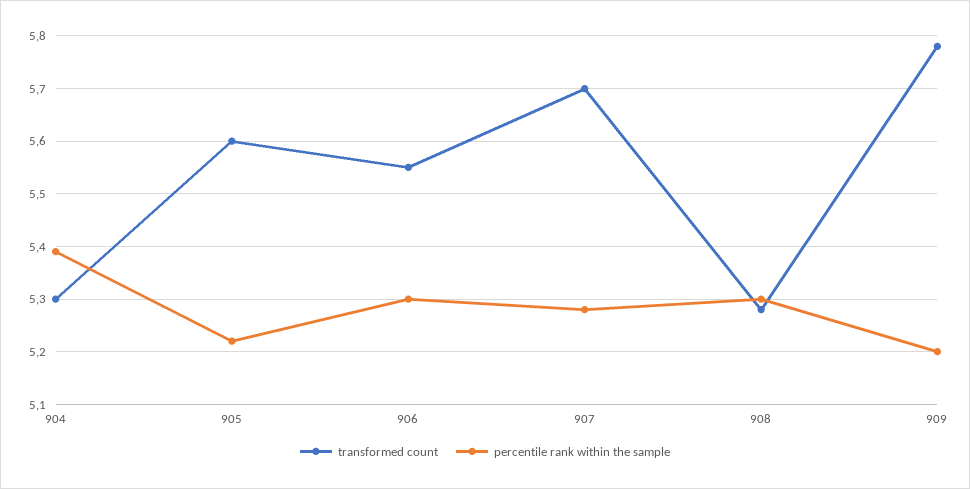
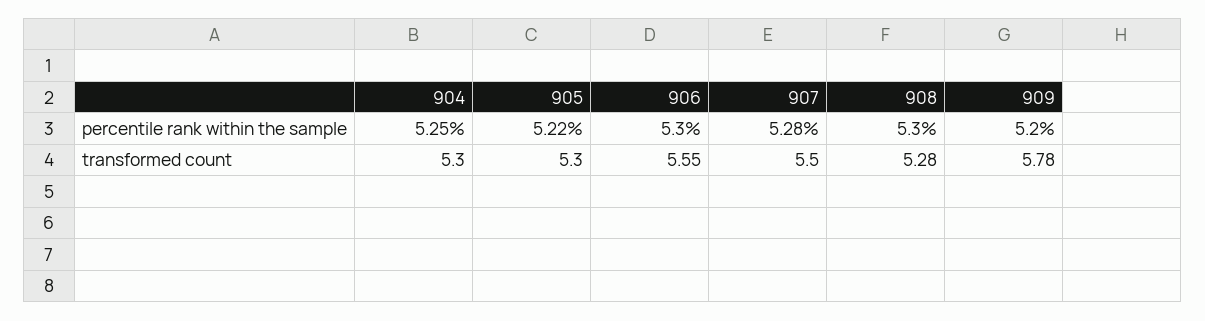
percentile rank within the sample, 904: 5.4 -> 5.25
transformed count, 905: 5.6 -> 5.3
transformed count, 907: 5.7 -> 5.5

